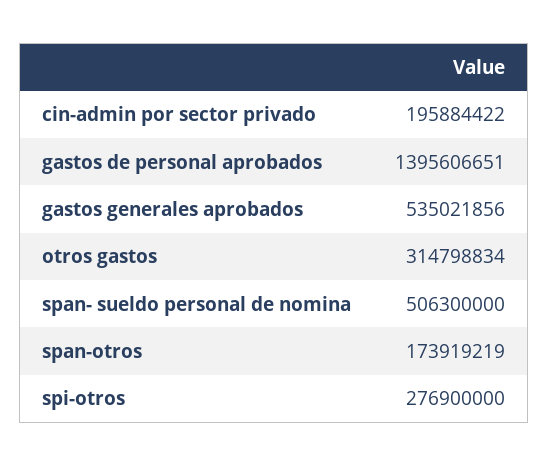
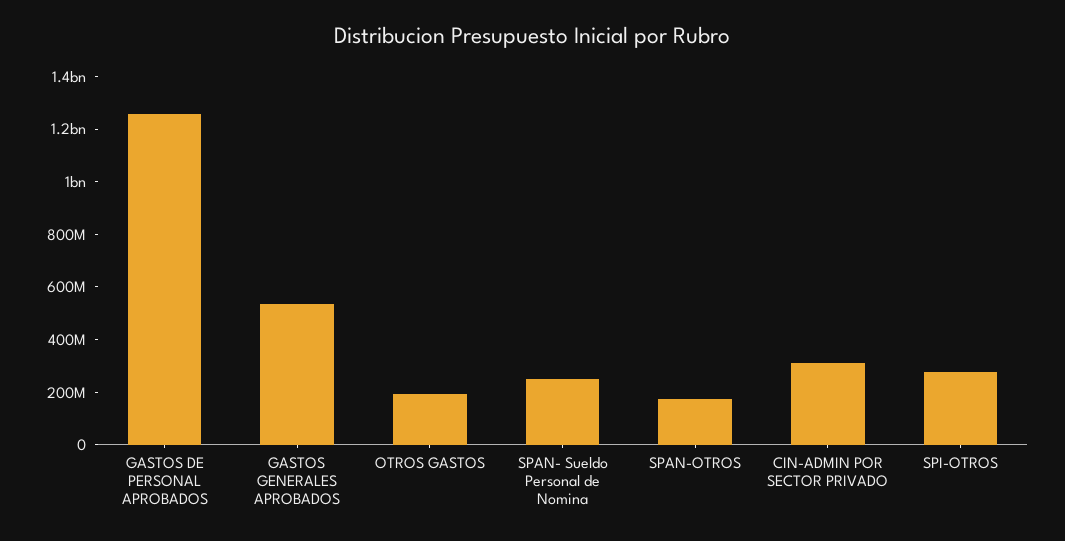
cin-admin por sector privado: 195884422 -> 300000000
gastos de personal aprobados: 1395606651 -> 1250000000
otros gastos: 314798834 -> 200000000
span- sueldo personal de nomina: 506300000 -> 250000000

